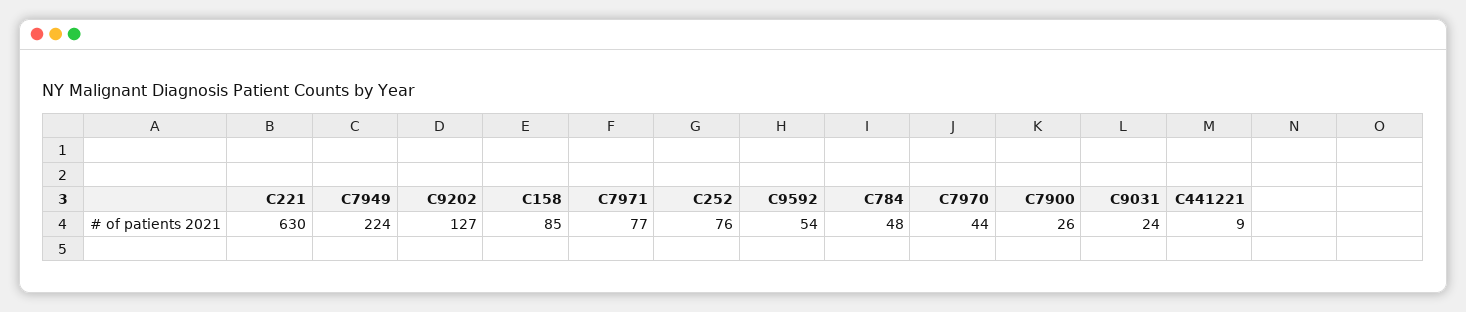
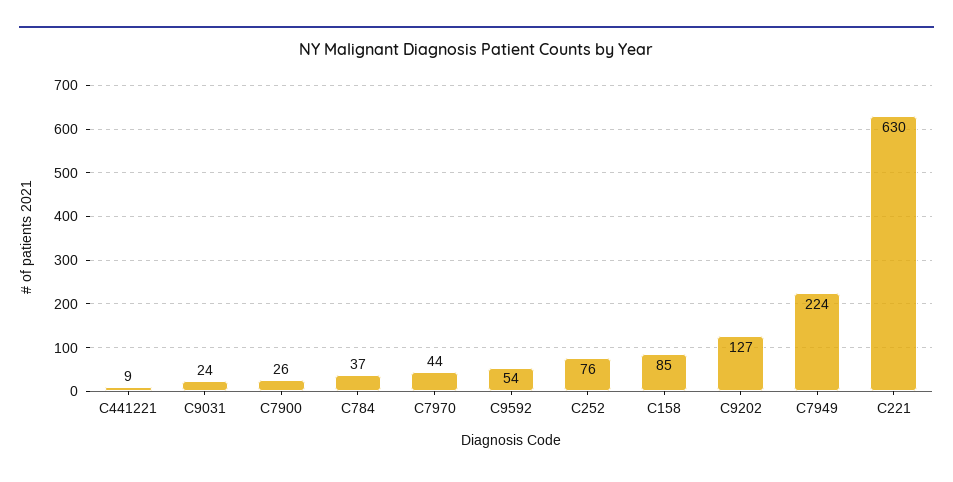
C7971: 77 -> none
C784: 48 -> 37

